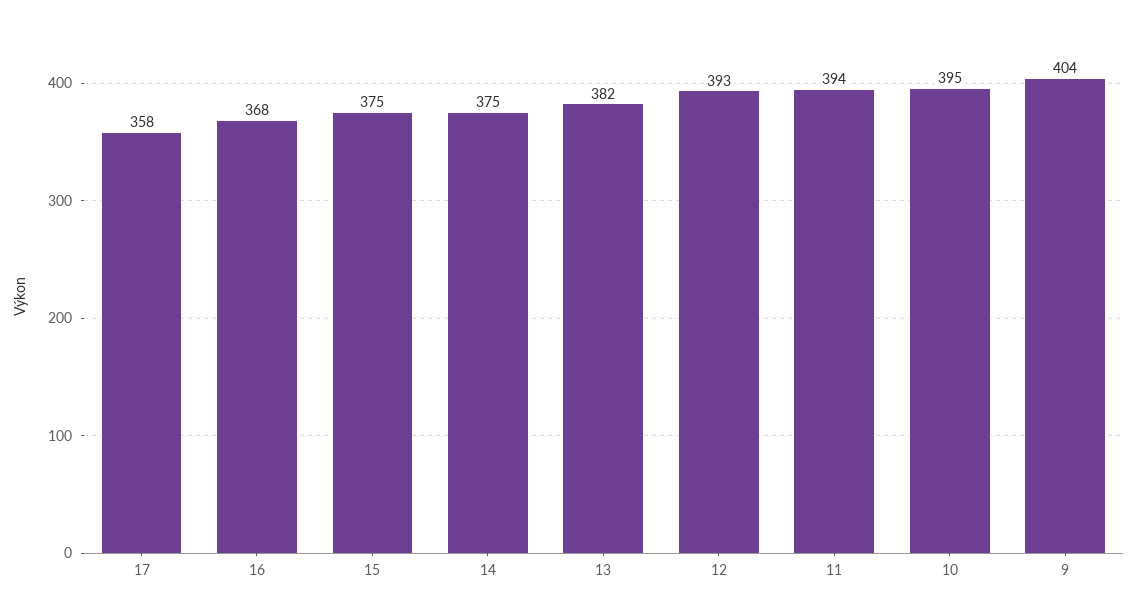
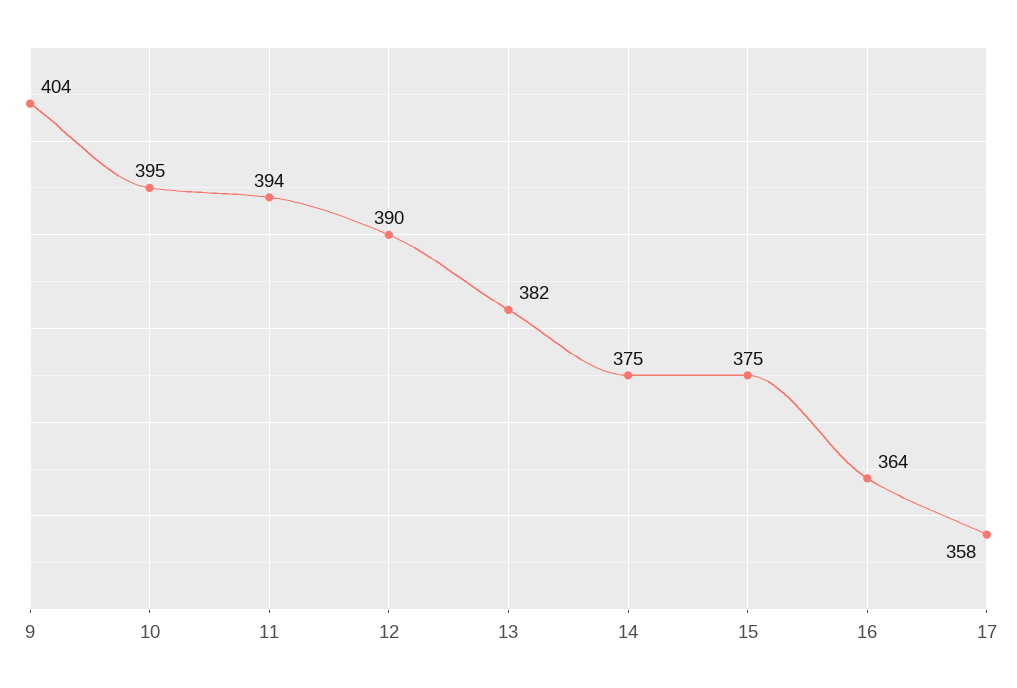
16: 368 -> 364
12: 393 -> 390

